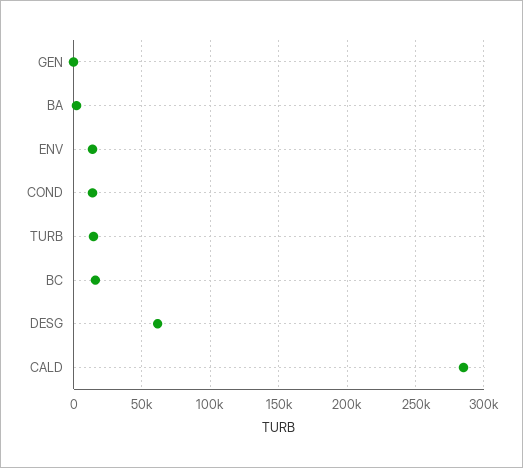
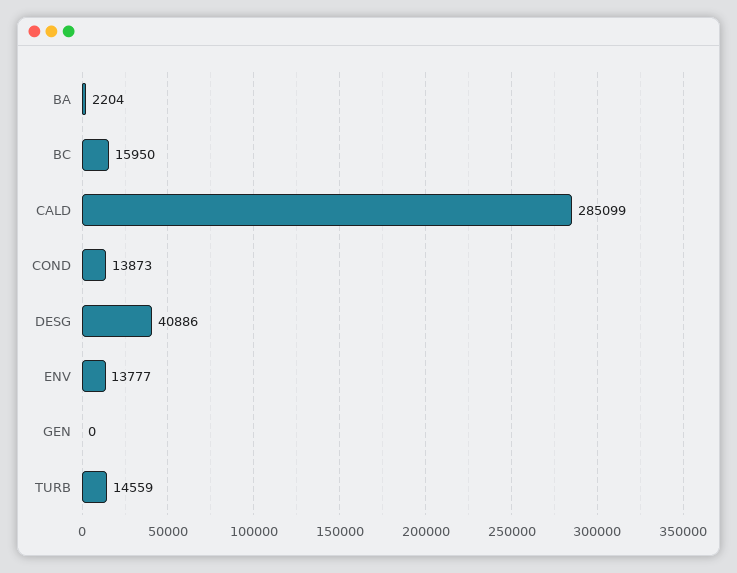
DESG: 60000 -> 40886

